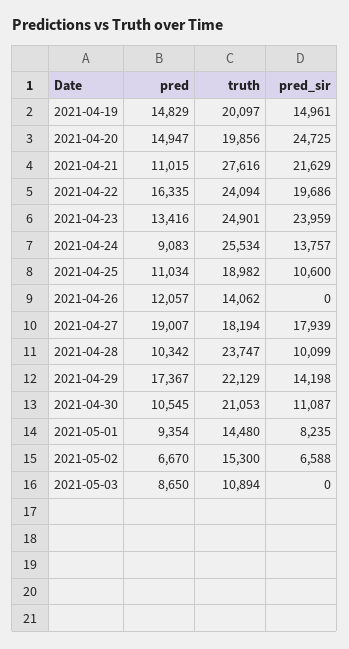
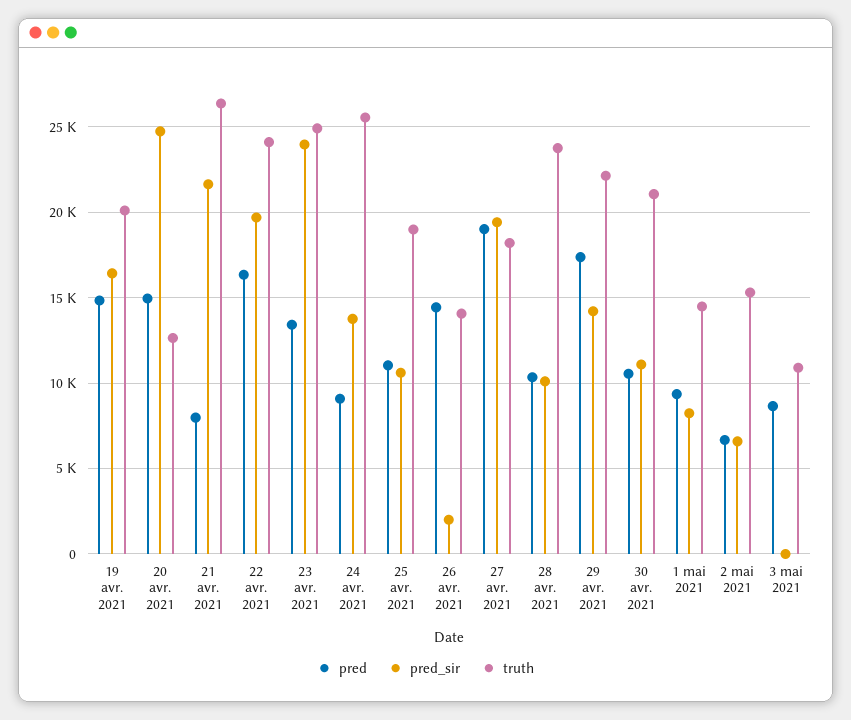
pred_sir, 2021-04-19: 14961 -> 16500
truth, 2021-04-20: 19856 -> 12500
pred, 2021-04-21: 11015 -> 8000
truth, 2021-04-21: 27616 -> 26500
pred, 2021-04-26: 12057 -> 14500
pred_sir, 2021-04-26: 0 -> 2000
pred_sir, 2021-04-27: 17939 -> 19500

